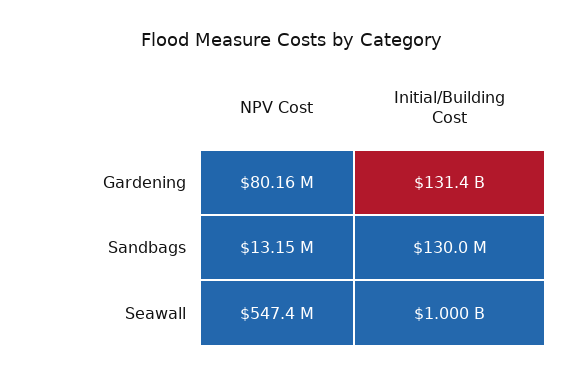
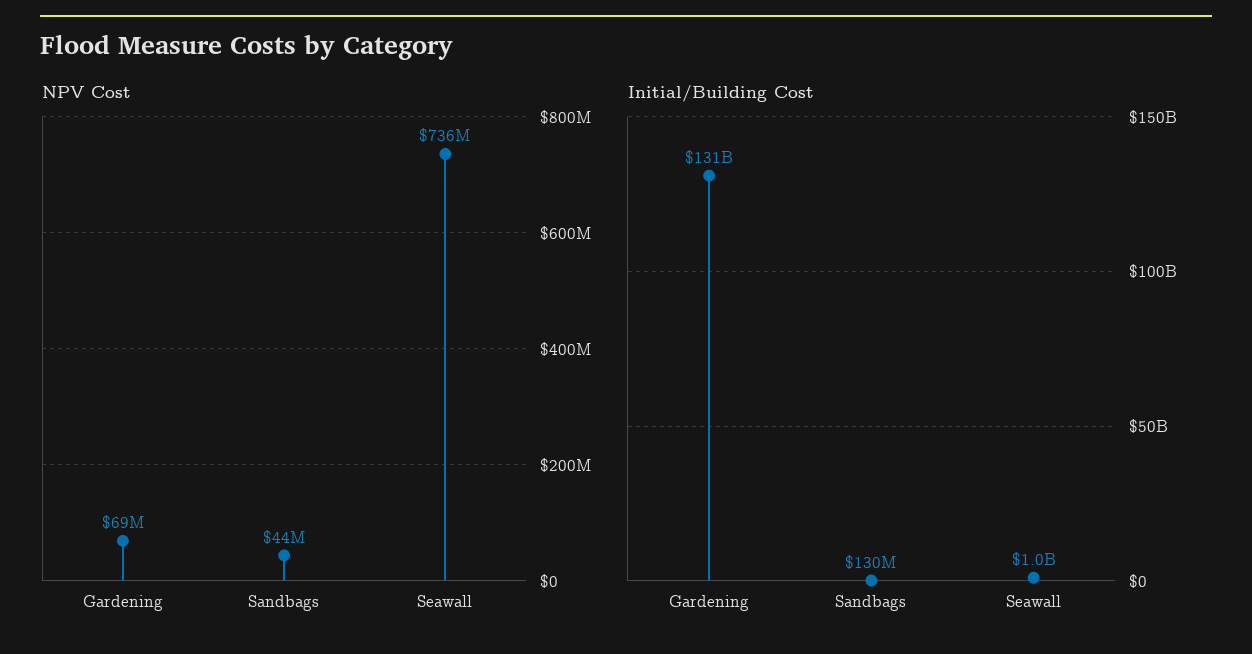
NPV Cost, Gardening: 80160000 -> 69000000
NPV Cost, Sandbags: 13150000 -> 44000000
NPV Cost, Seawall: 547400000 -> 736000000

